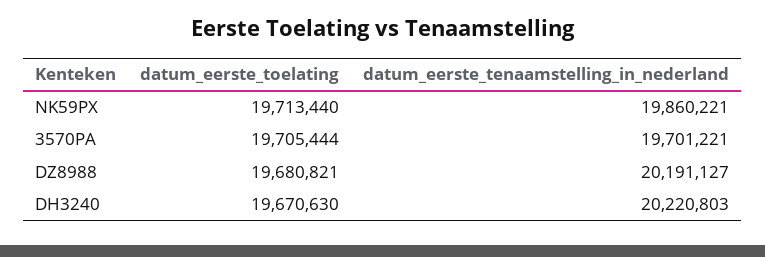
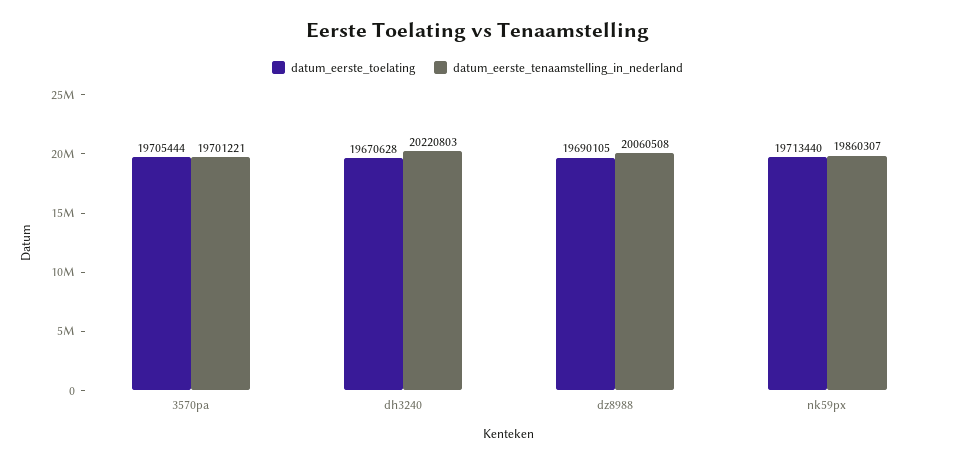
datum_eerste_tenaamstelling_in_nederland, NK59PX: 19860221 -> 19860307
datum_eerste_toelating, DZ8988: 19680821 -> 19690105
datum_eerste_tenaamstelling_in_nederland, DZ8988: 20191127 -> 20060508
datum_eerste_toelating, DH3240: 19670630 -> 19670628

